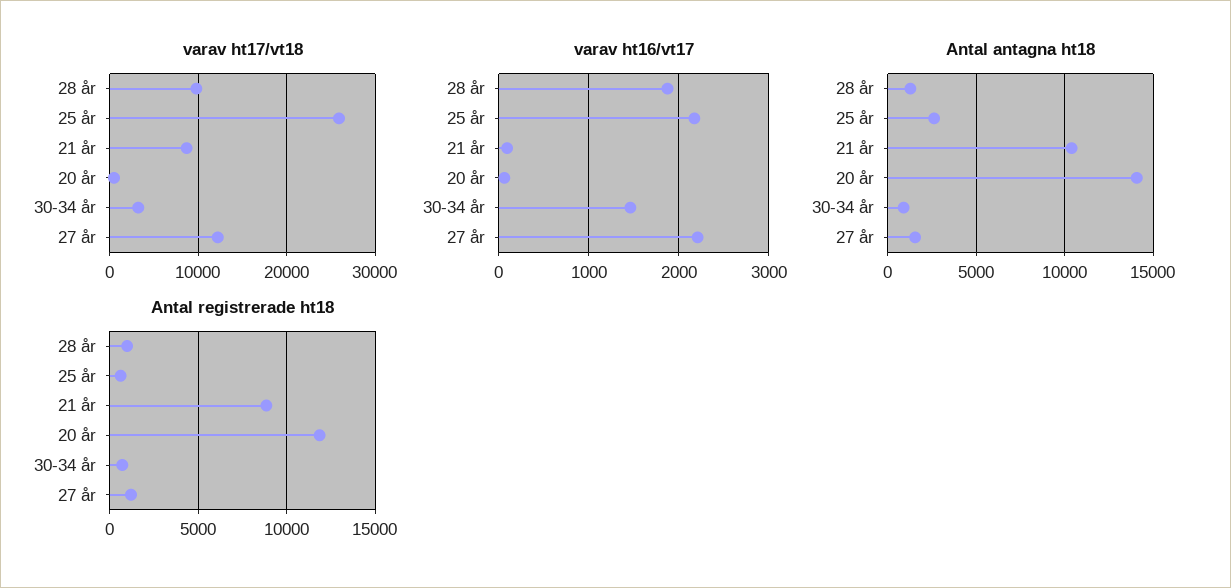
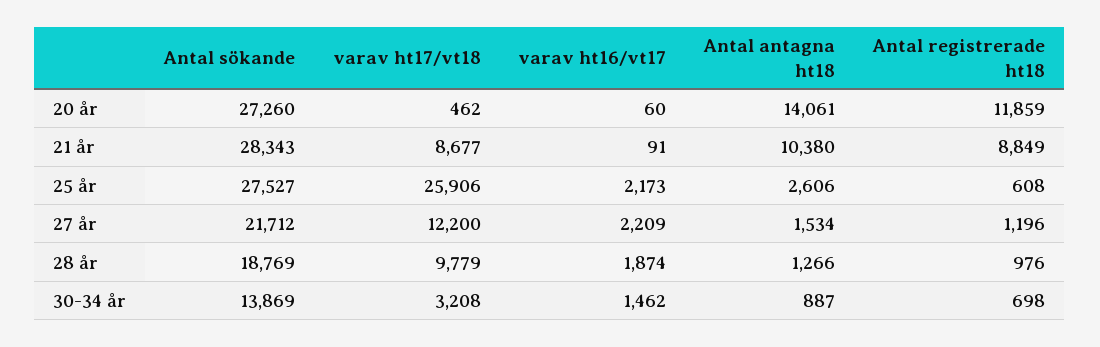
Antal sökande, 20 år: none -> 27260
Antal sökande, 21 år: none -> 28343
Antal sökande, 25 år: none -> 27527
Antal sökande, 27 år: none -> 21712
Antal sökande, 28 år: none -> 18769
Antal sökande, 30-34 år: none -> 13869

